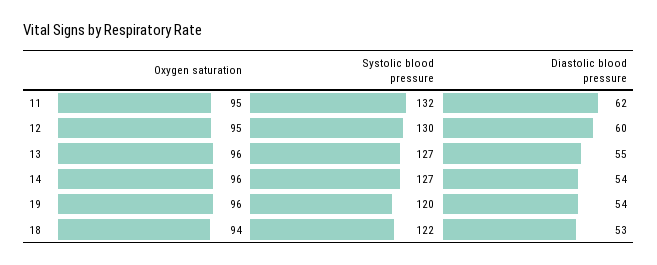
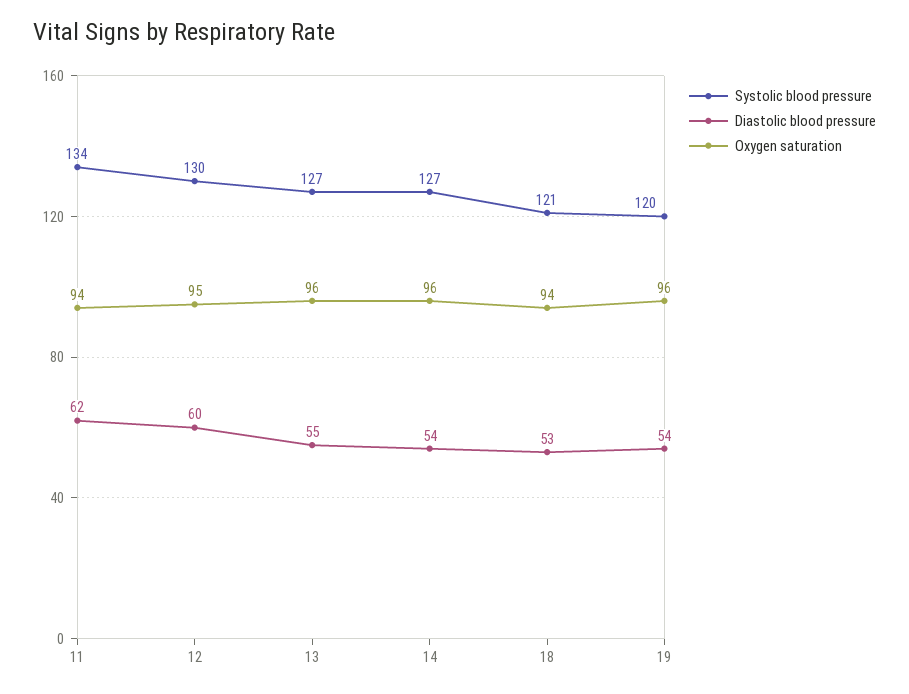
Oxygen saturation, 11: 95 -> 94
Systolic blood pressure, 11: 132 -> 134
Systolic blood pressure, 18: 122 -> 121

